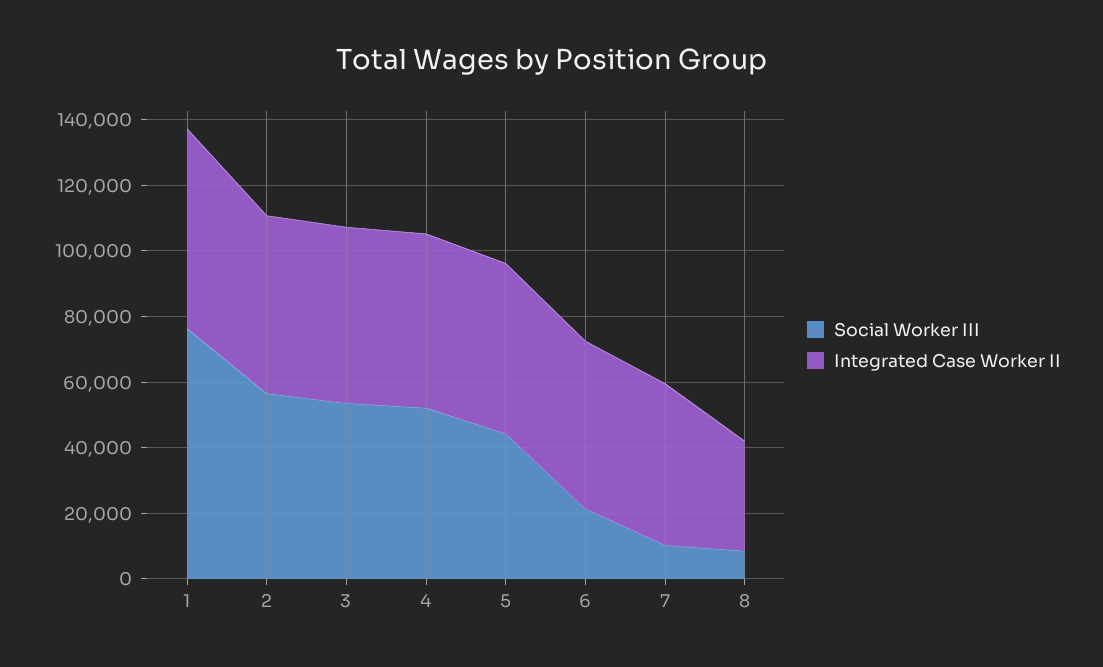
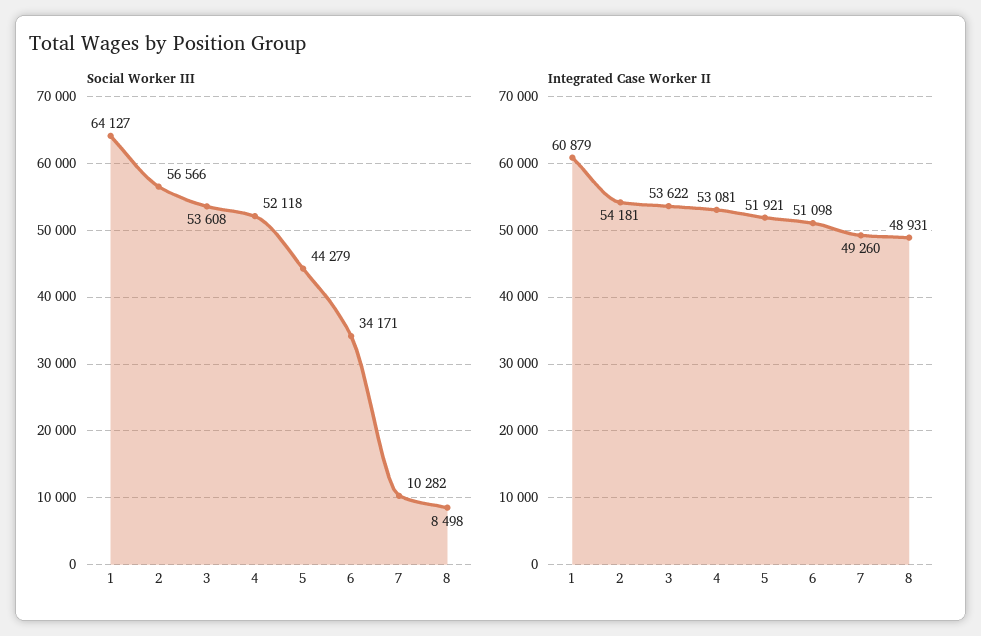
Social Worker III, 1: 75000 -> 64127
Social Worker III, 6: 20000 -> 34171
Integrated Case Worker II, 8: 35000 -> 48931

